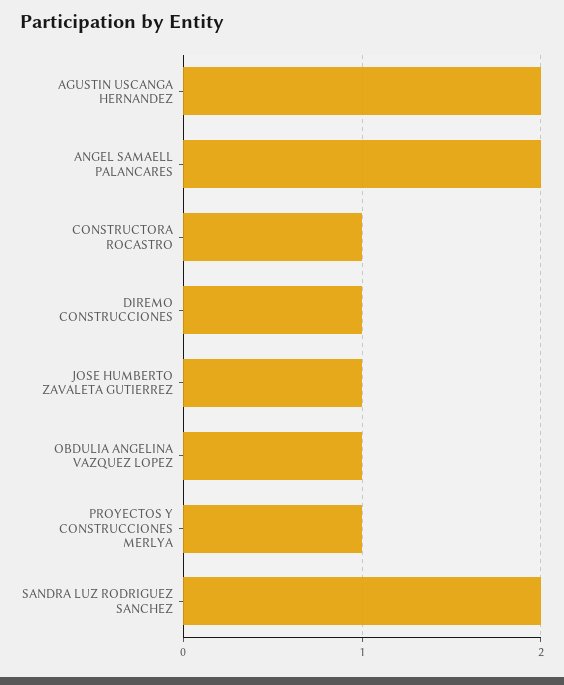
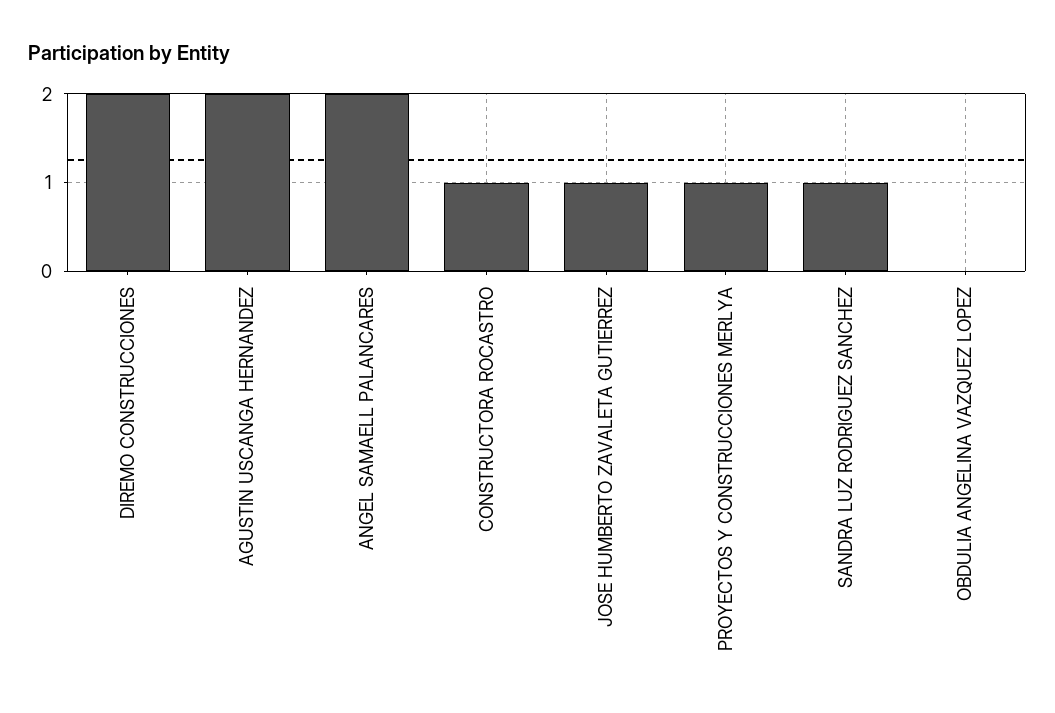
DIREMO CONSTRUCCIONES: 1 -> 2
OBDULIA ANGELINA VAZQUEZ LOPEZ: 1 -> 0
SANDRA LUZ RODRIGUEZ SANCHEZ: 2 -> 1

